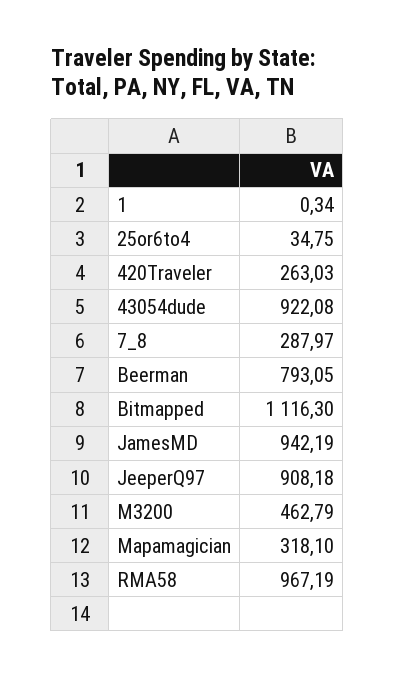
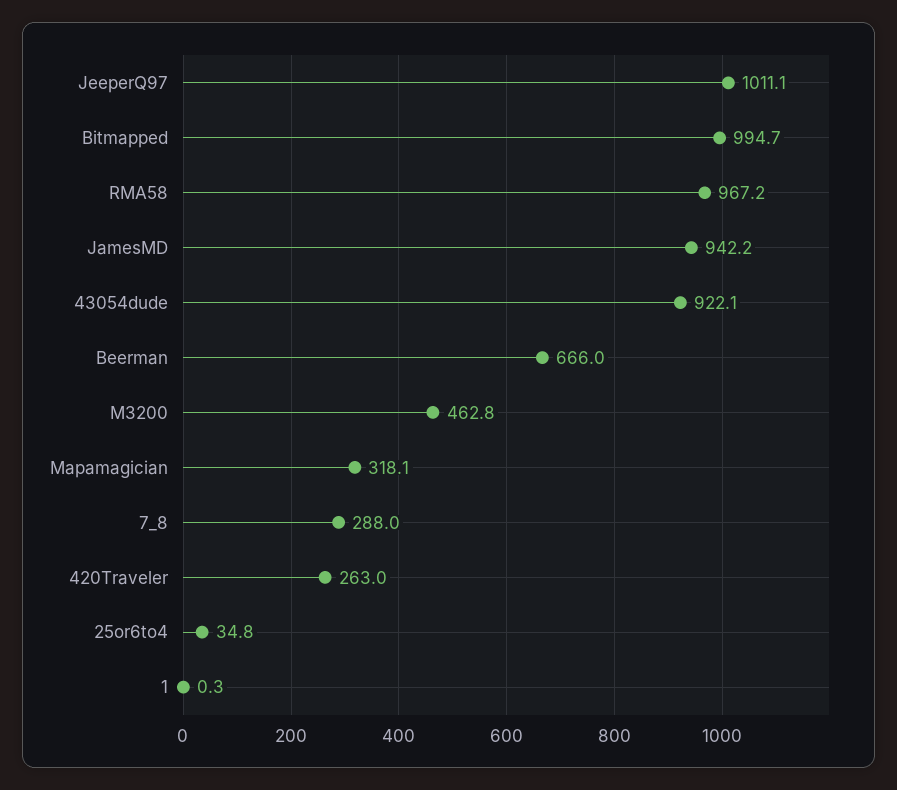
Beerman: 793.05 -> 666
Bitmapped: 1116.3 -> 994.7
JeeperQ97: 908.18 -> 1011.1

